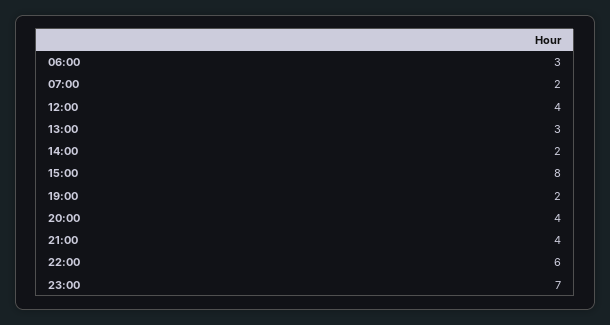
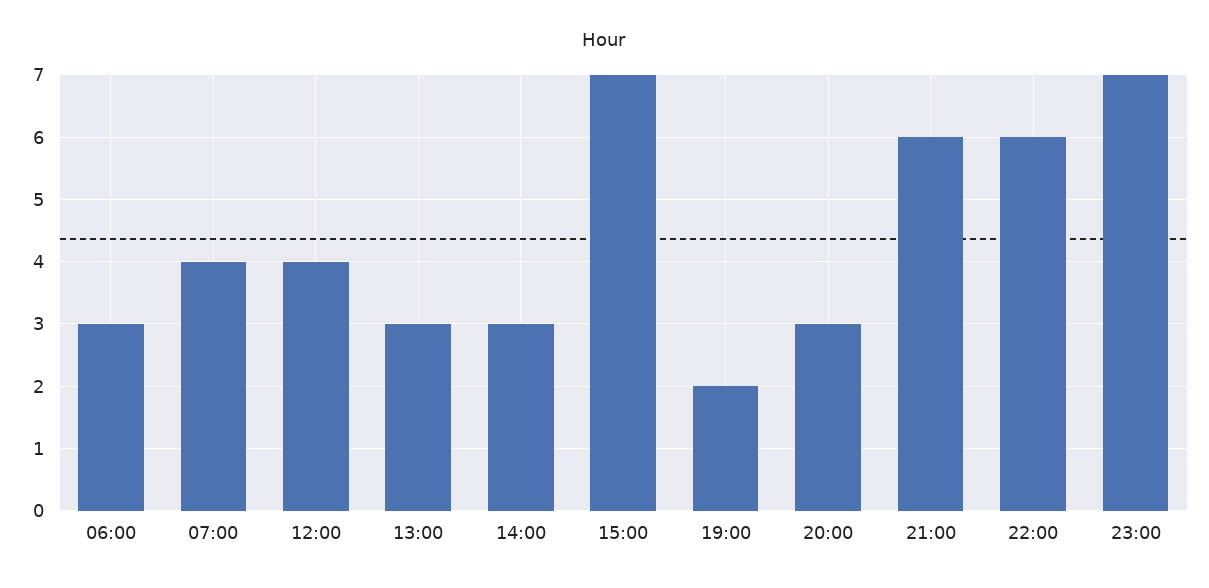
07:00: 2 -> 4
14:00: 2 -> 3
15:00: 8 -> 7
20:00: 4 -> 3
21:00: 4 -> 6

